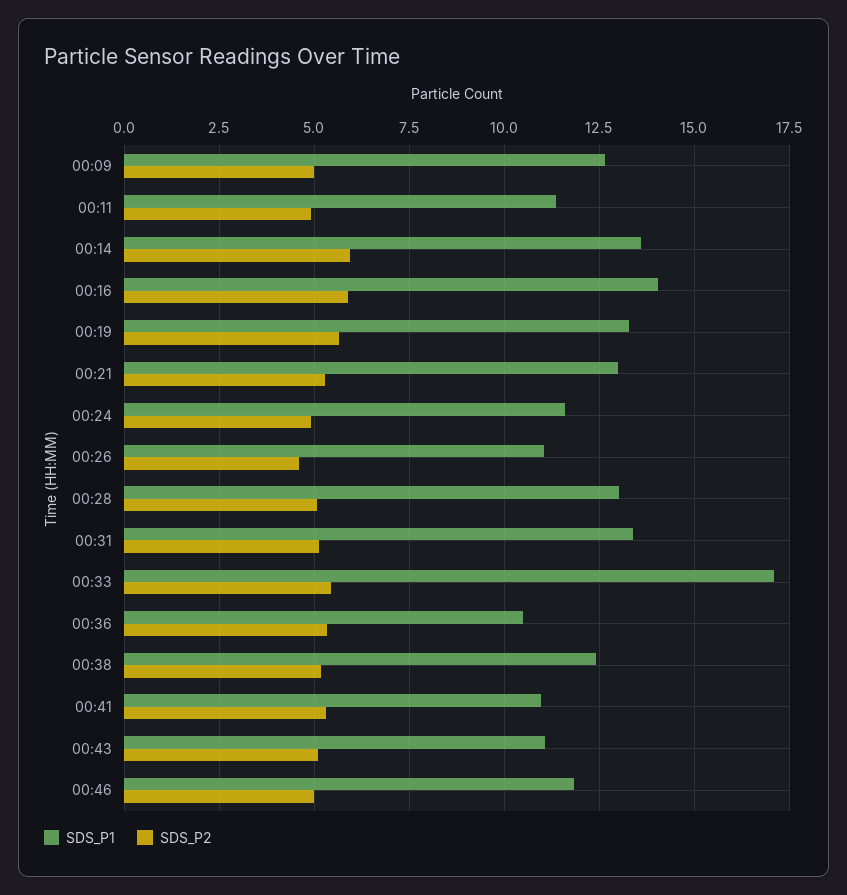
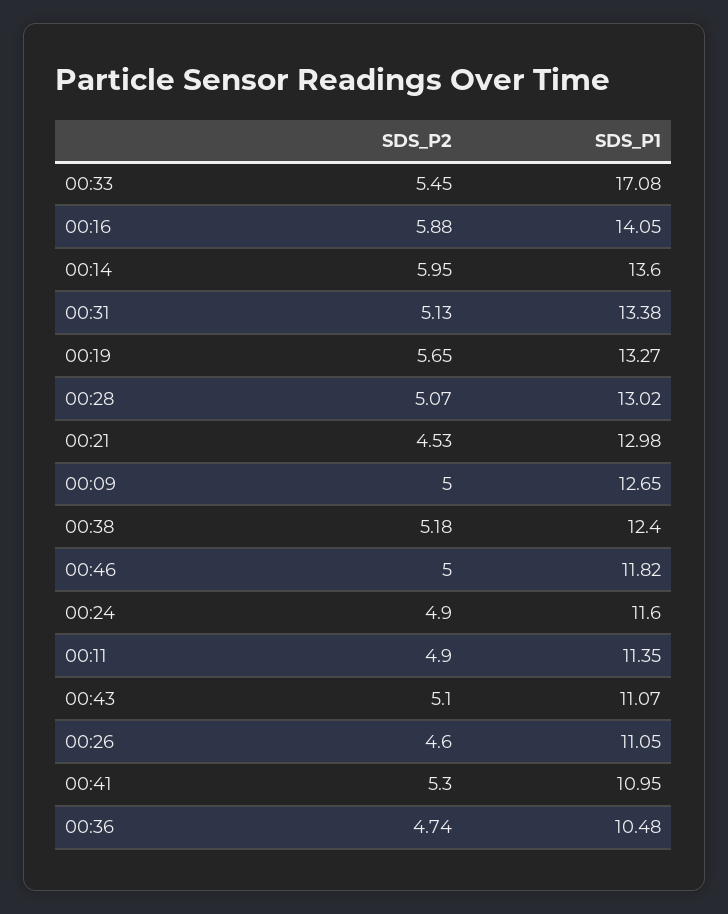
SDS_P2, 00:21: 5.25 -> 4.53
SDS_P2, 00:36: 5.25 -> 4.74

